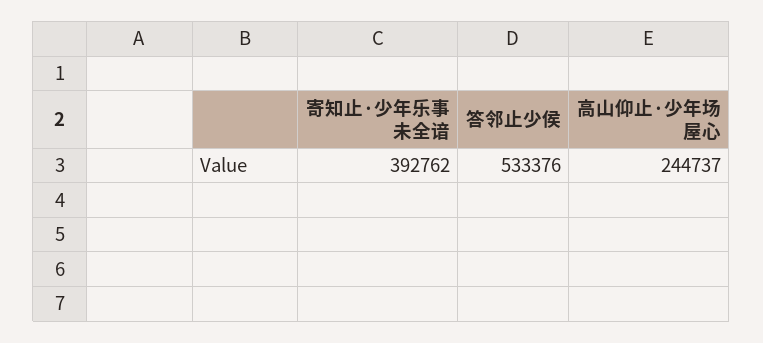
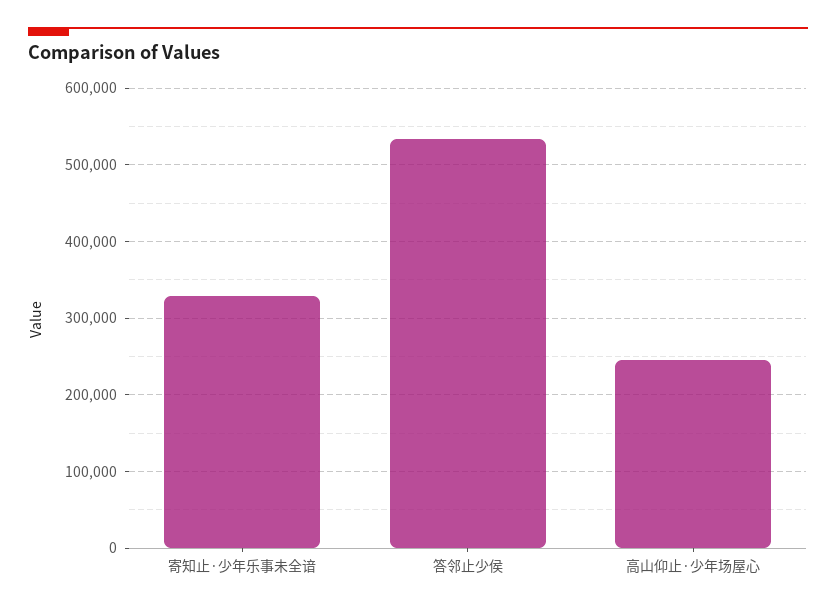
寄知止·少年乐事未全谙: 392762 -> 330000

